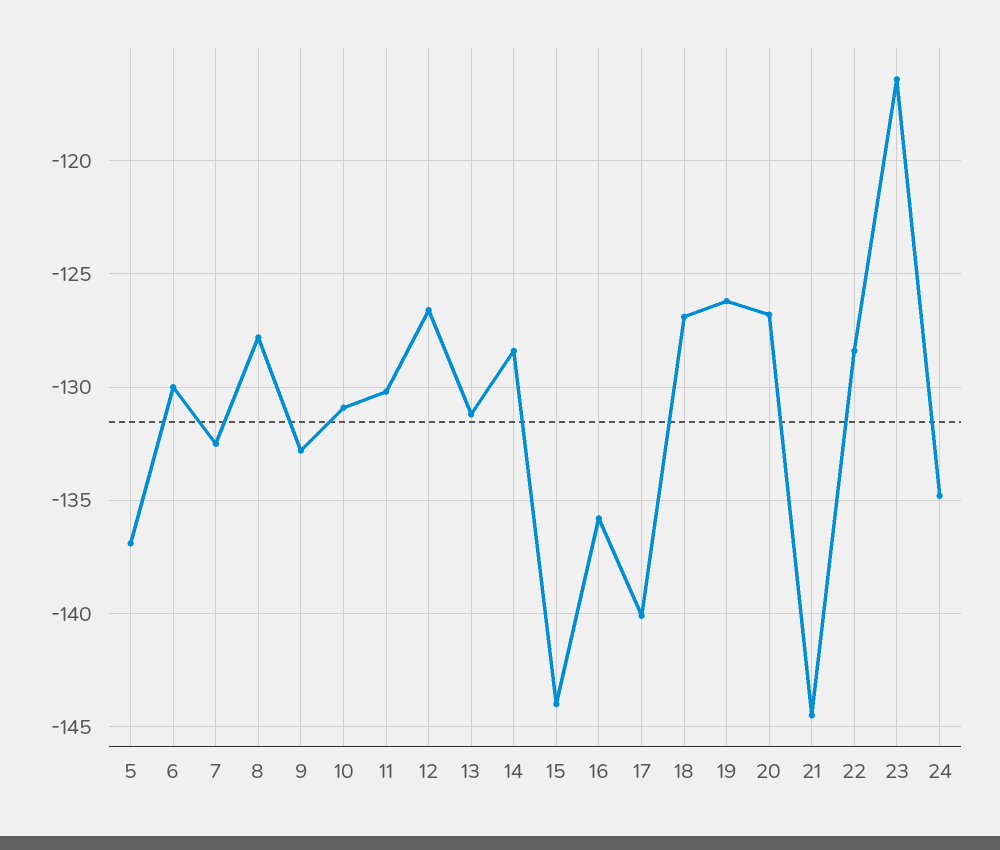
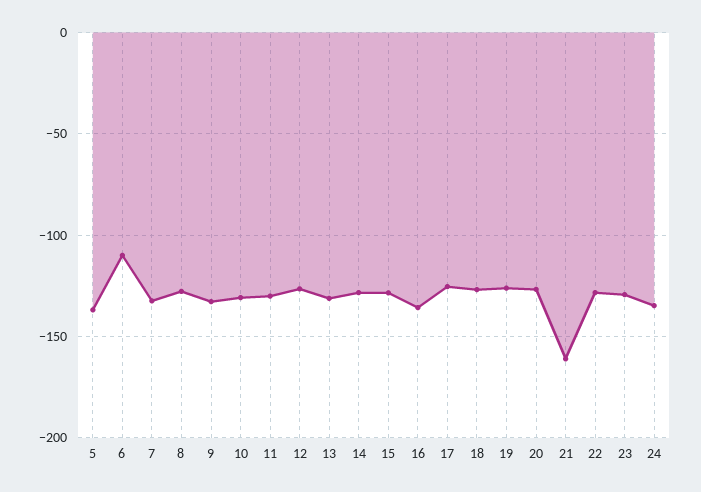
6: -130 -> -110
15: -144 -> -130
17: -140 -> -125
21: -144.5 -> -160
23: -116.5 -> -130

